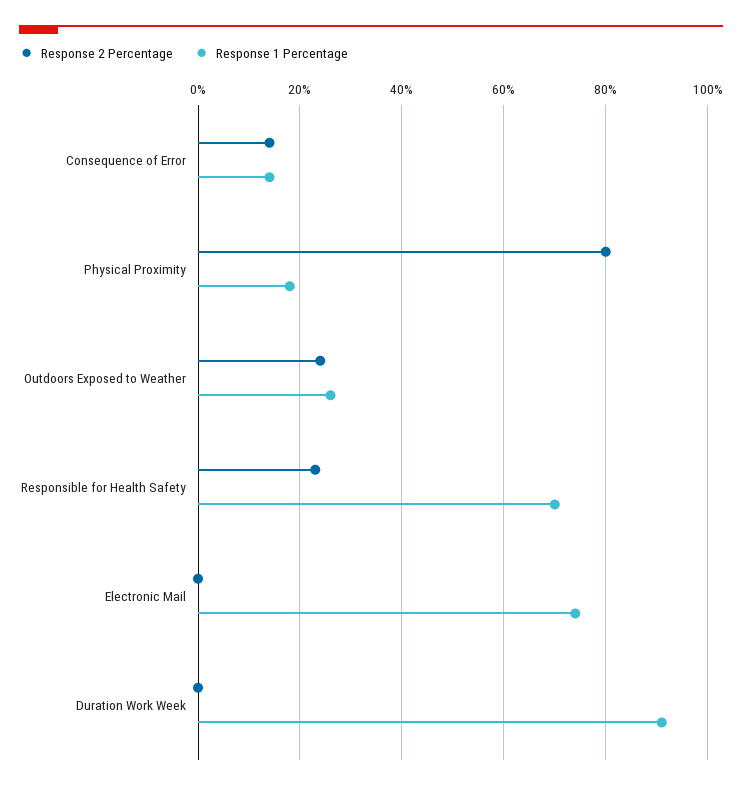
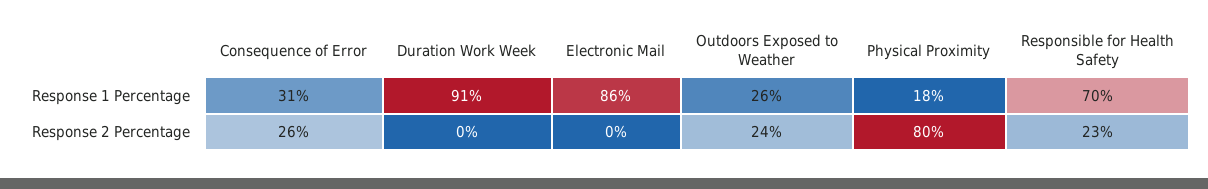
Response 2 Percentage, Consequence of Error: 15 -> 26
Response 1 Percentage, Consequence of Error: 15 -> 31
Response 1 Percentage, Electronic Mail: 75 -> 86

